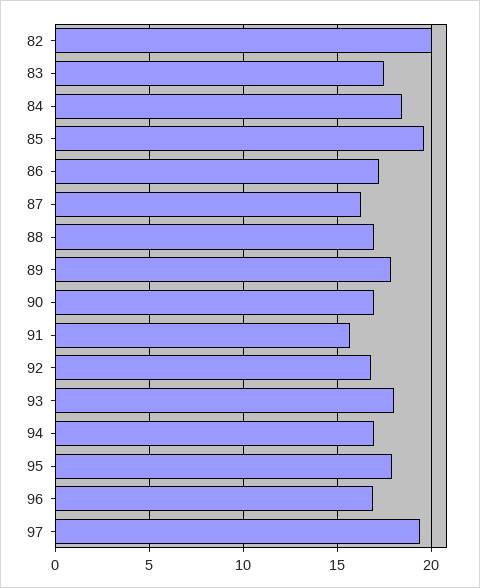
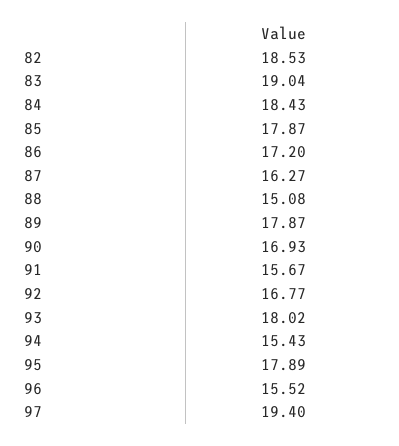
82: 20 -> 18.53
83: 17.5 -> 19.04
85: 19.5 -> 17.87
88: 17 -> 15.08
94: 17 -> 15.43
96: 17 -> 15.52

